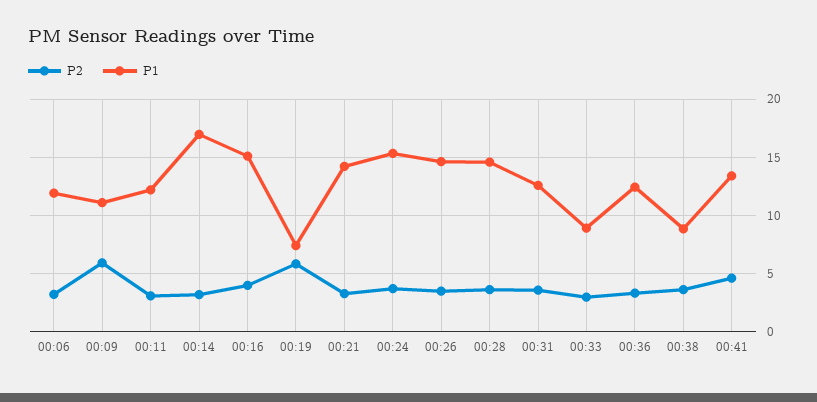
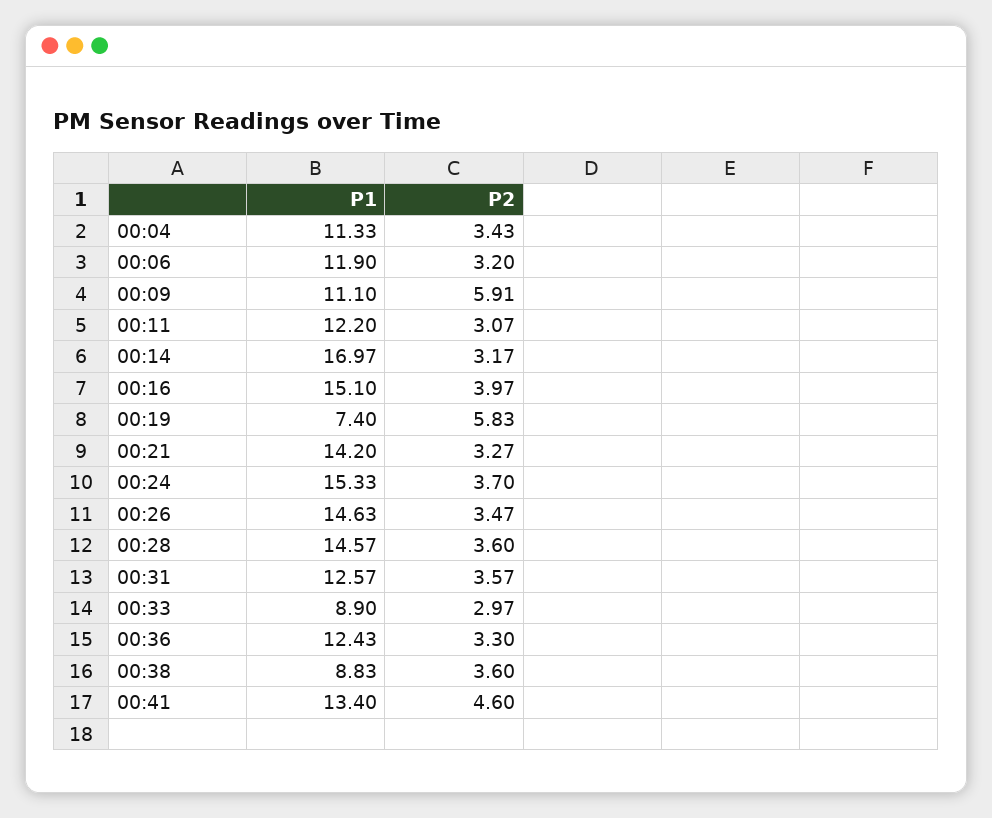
P1, 00:04: none -> 11.33
P2, 00:04: none -> 3.43

